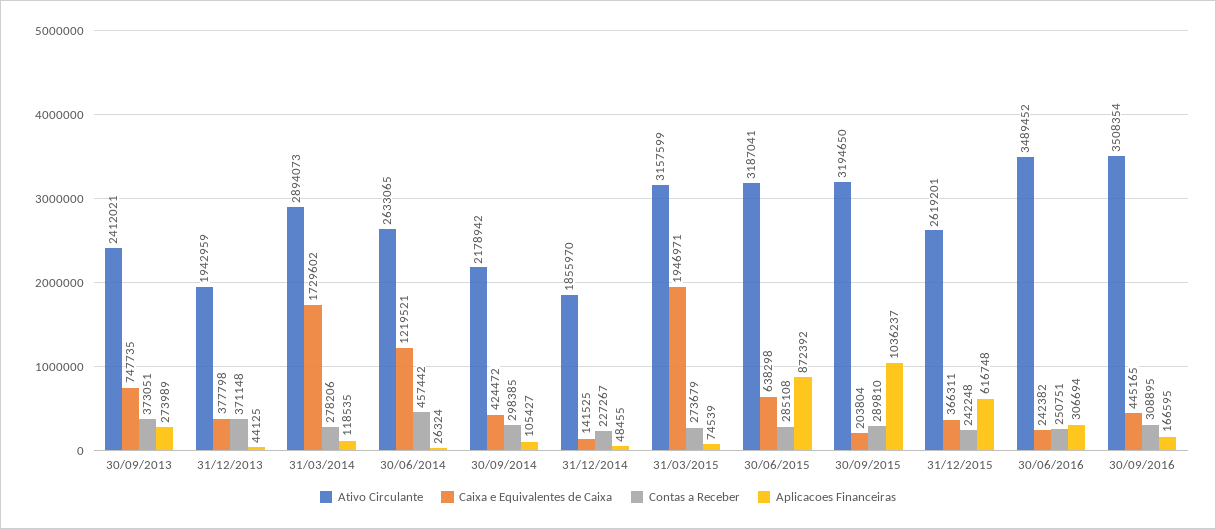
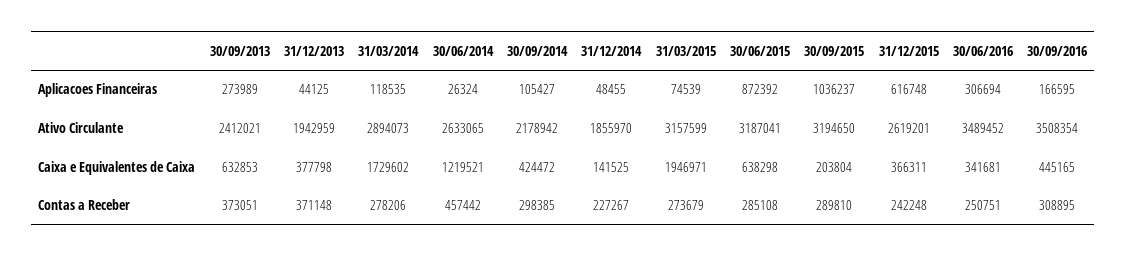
Caixa e Equivalentes de Caixa, 30/09/2013: 747735 -> 632853
Caixa e Equivalentes de Caixa, 30/06/2016: 242382 -> 341681

